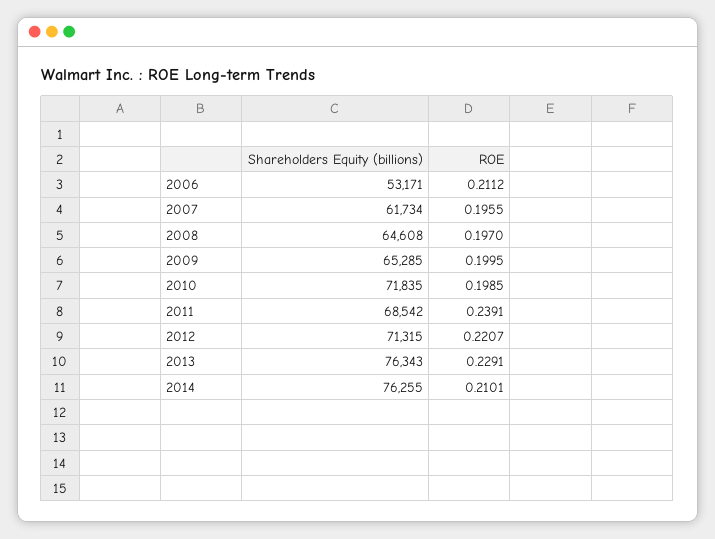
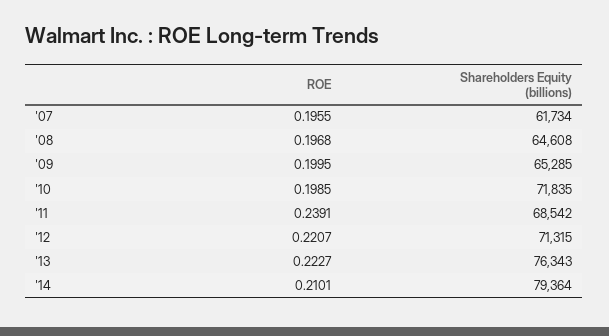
Shareholders Equity (billions), 2006: 53171 -> none
ROE, 2006: 0.2112 -> none
ROE, 2008: 0.197 -> 0.1968
ROE, 2013: 0.2291 -> 0.2227
Shareholders Equity (billions), 2014: 76255 -> 79364

